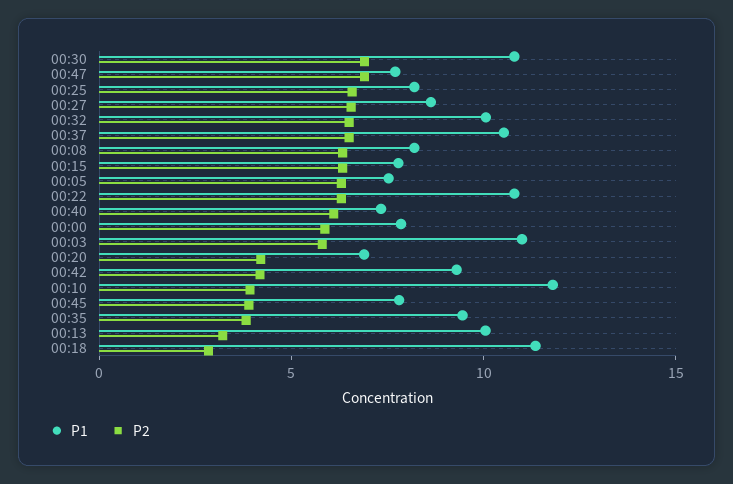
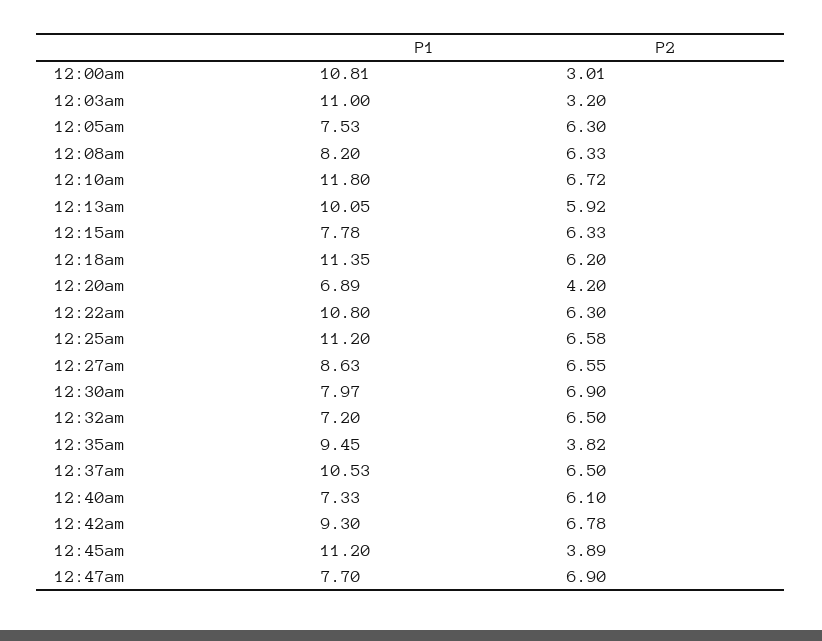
P1, 00:30: 11 -> 7.97
P1, 00:25: 8 -> 11.2
P1, 00:32: 10 -> 7.2
P1, 00:00: 8 -> 10.81
P2, 00:00: 6 -> 3.01
P2, 00:03: 6 -> 3.2
P2, 00:42: 4 -> 6.78
P2, 00:10: 4 -> 6.72
P1, 00:45: 8 -> 11.2
P2, 00:13: 3 -> 5.92
P2, 00:18: 3 -> 6.2

